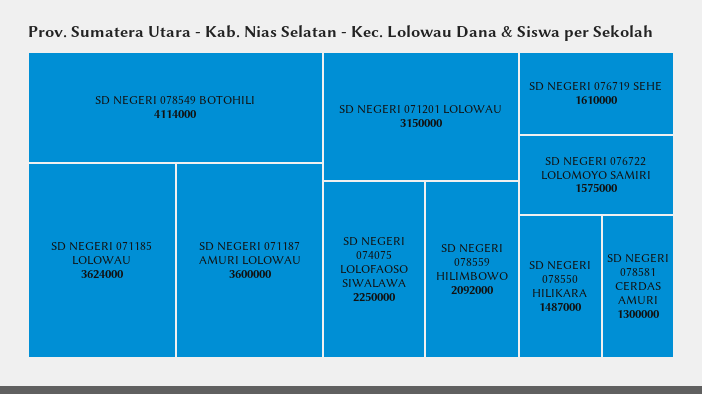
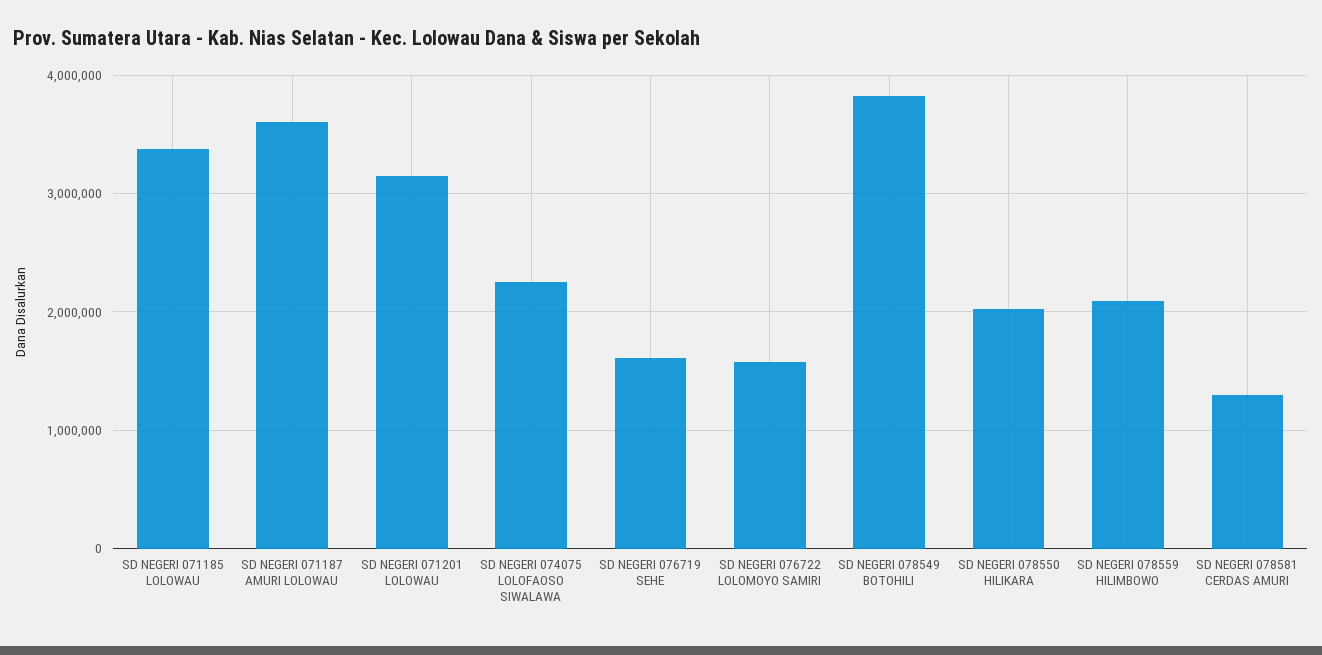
SD NEGERI 078549 BOTOHILI: 4114000 -> 3800000
SD NEGERI 071185 LOLOWAU: 3624000 -> 3400000
SD NEGERI 078550 HILIKARA: 1487000 -> 2000000

